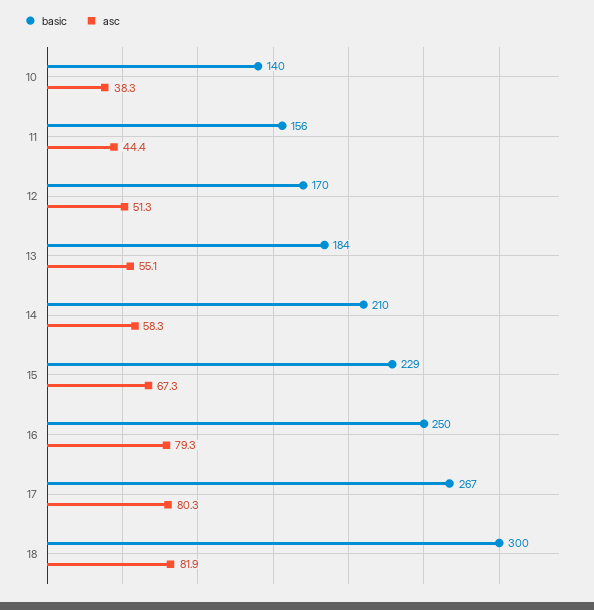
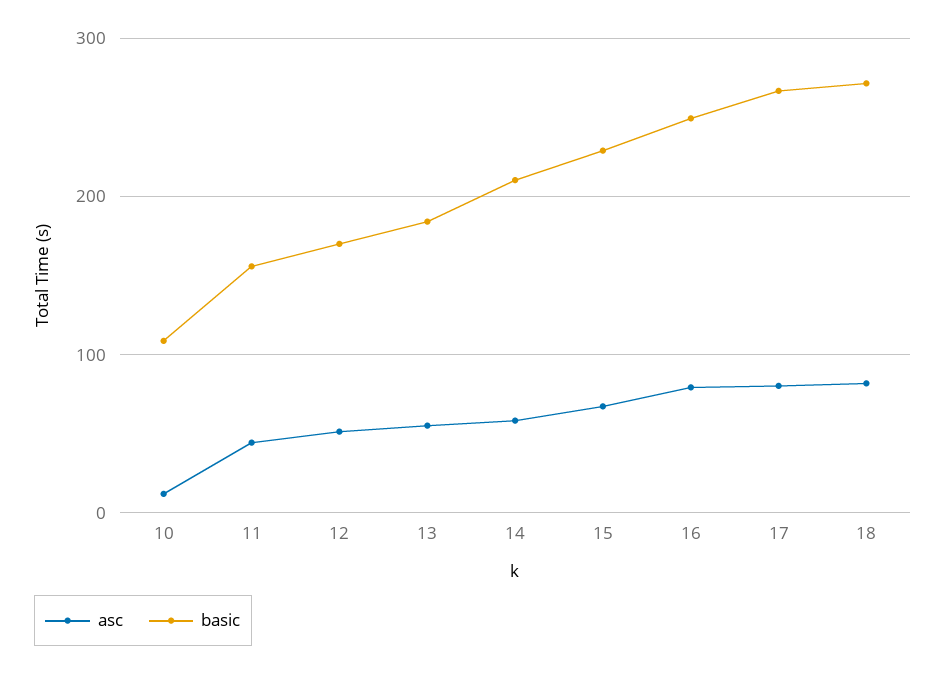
basic, 10: 140 -> 110
asc, 10: 38.3 -> 10
basic, 18: 300 -> 270

